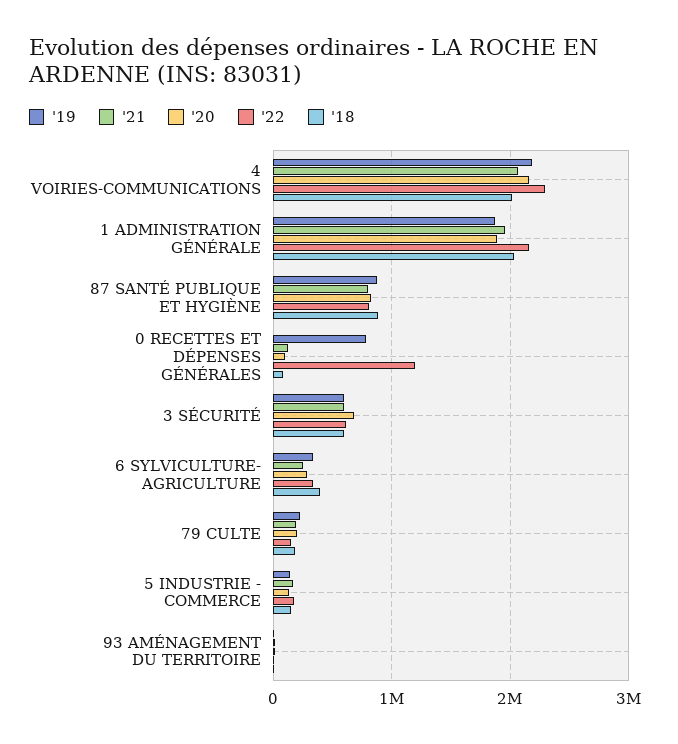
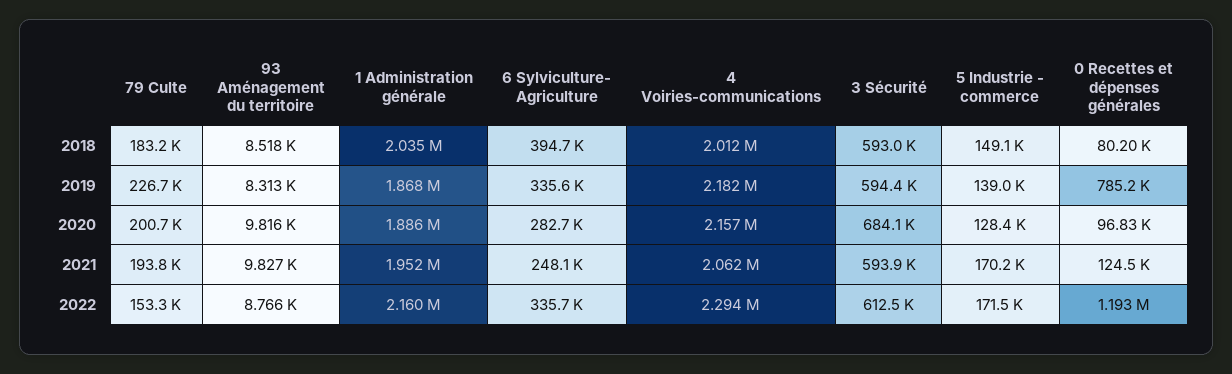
'19, 87 SANTÉ PUBLIQUE ET HYGIÈNE: 900000 -> none
'21, 87 SANTÉ PUBLIQUE ET HYGIÈNE: 800000 -> none
'20, 87 SANTÉ PUBLIQUE ET HYGIÈNE: 800000 -> none
'22, 87 SANTÉ PUBLIQUE ET HYGIÈNE: 800000 -> none
'18, 87 SANTÉ PUBLIQUE ET HYGIÈNE: 900000 -> none

